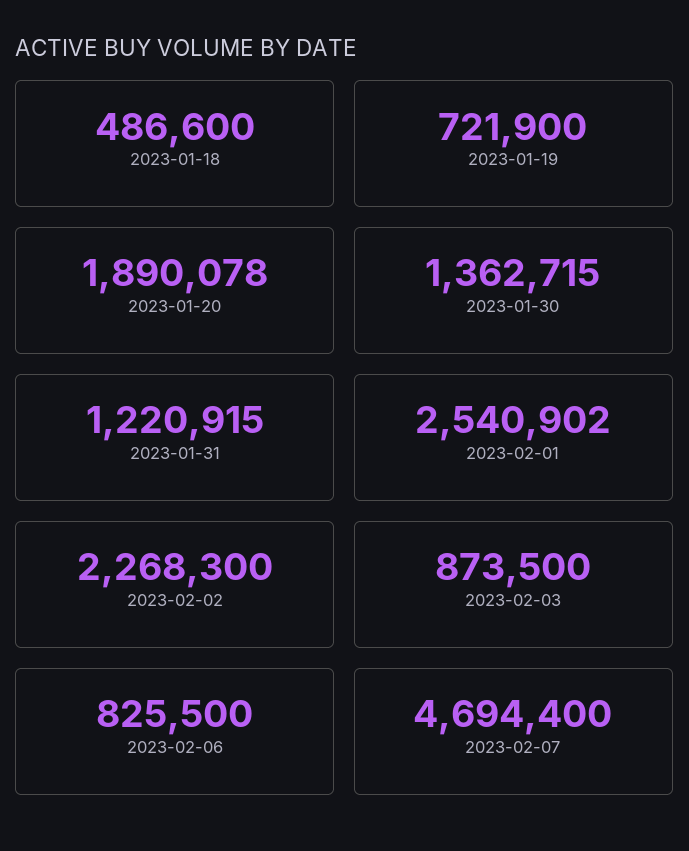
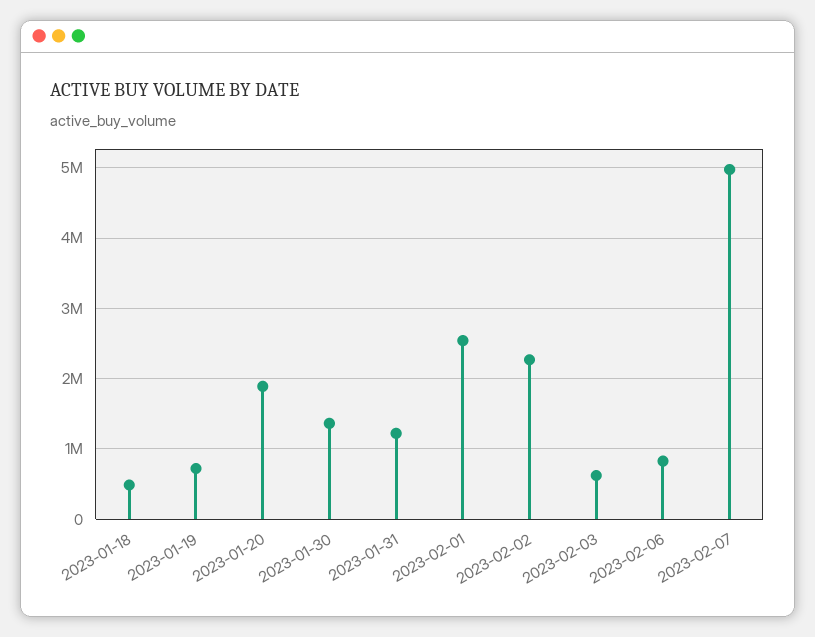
2023-02-03: 873500 -> 600000
2023-02-07: 4694400 -> 5000000

